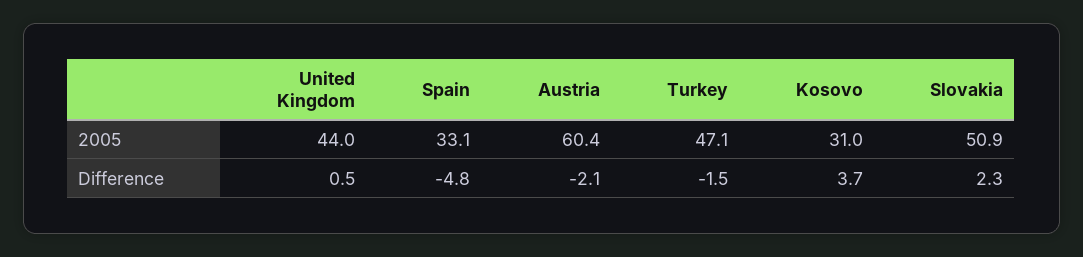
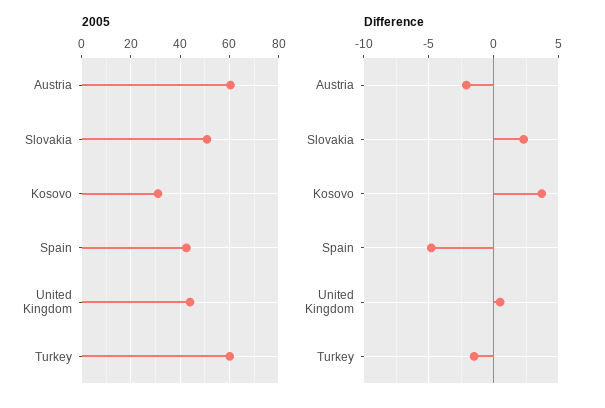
2005, Spain: 33.1 -> 42.5
2005, Turkey: 47.1 -> 60

